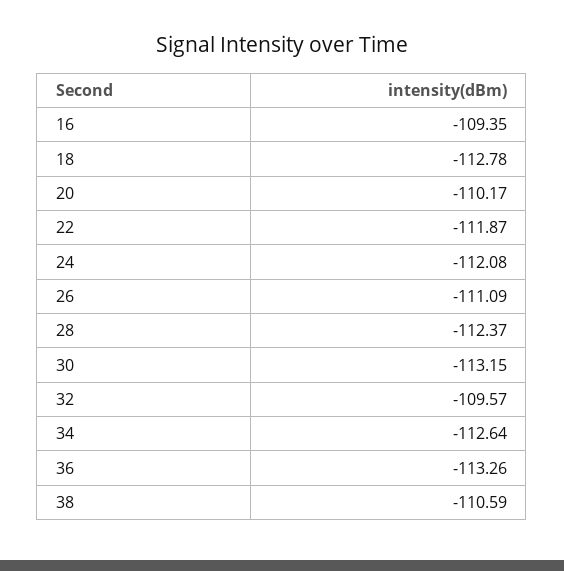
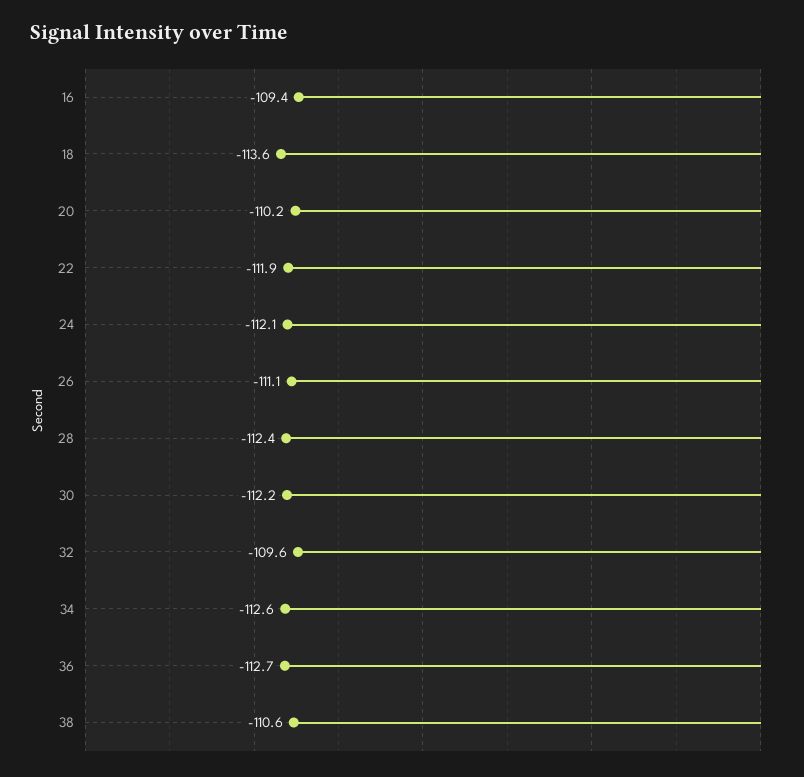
18: -112.78 -> -113.6
30: -113.15 -> -112.2
36: -113.26 -> -112.7

